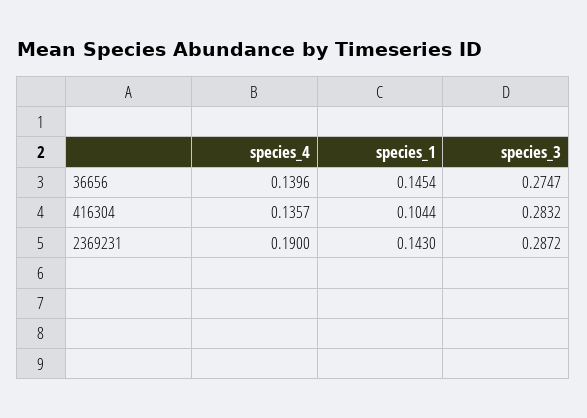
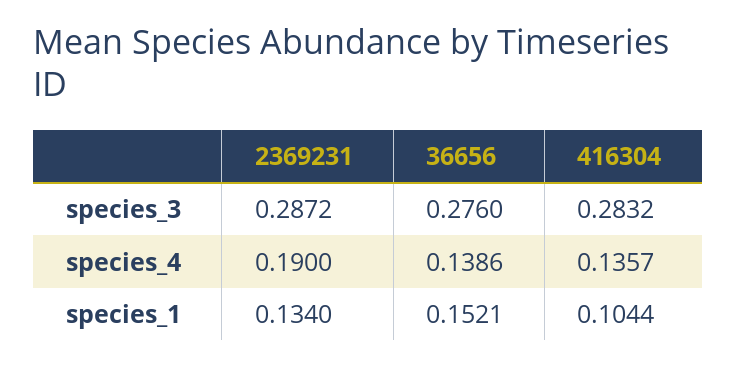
species_4, 36656: 0.1396 -> 0.1386
species_1, 36656: 0.1454 -> 0.1521
species_3, 36656: 0.2747 -> 0.276
species_1, 2369231: 0.143 -> 0.134

